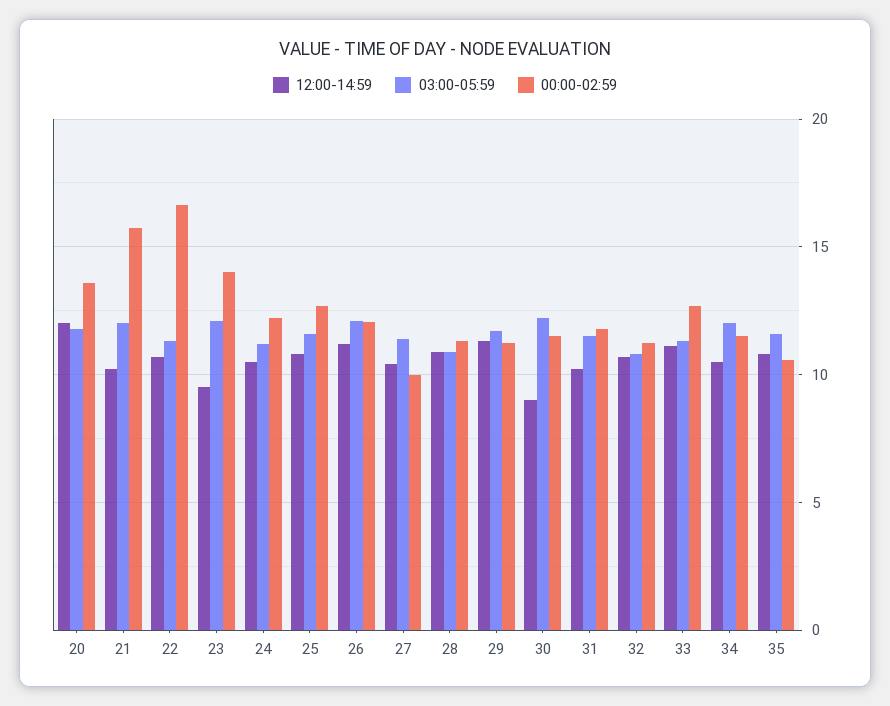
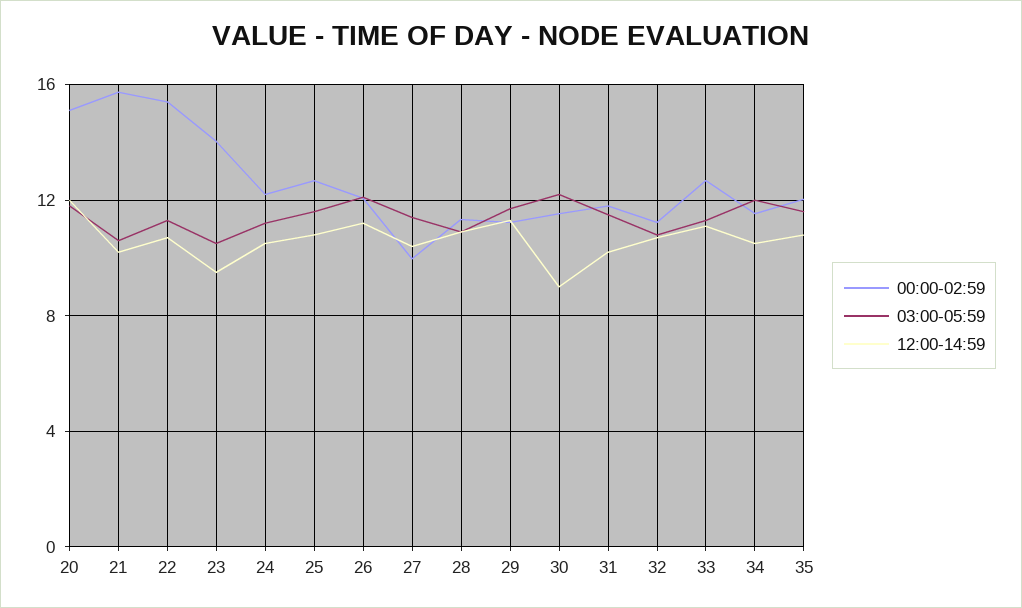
00:00-02:59, 20: 13.5 -> 15
03:00-05:59, 21: 12 -> 10.5
00:00-02:59, 22: 16.5 -> 15.5
03:00-05:59, 23: 12 -> 10.5
00:00-02:59, 35: 10.5 -> 12

